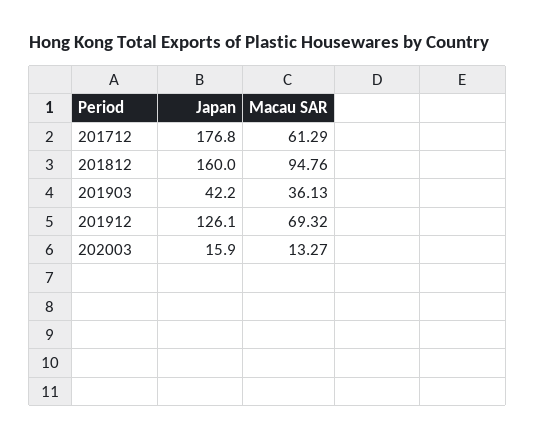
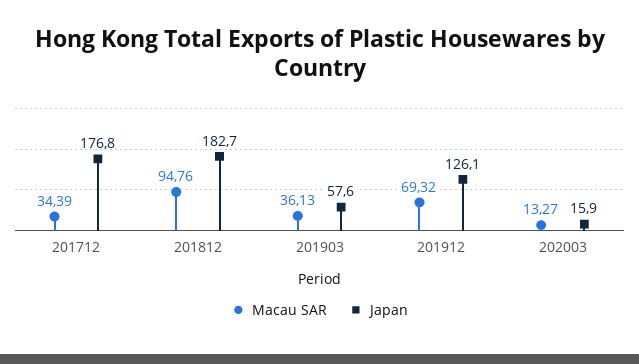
Macau SAR, 201712: 61.29 -> 34.39
Japan, 201812: 160 -> 182.7
Japan, 201903: 42.2 -> 57.6

